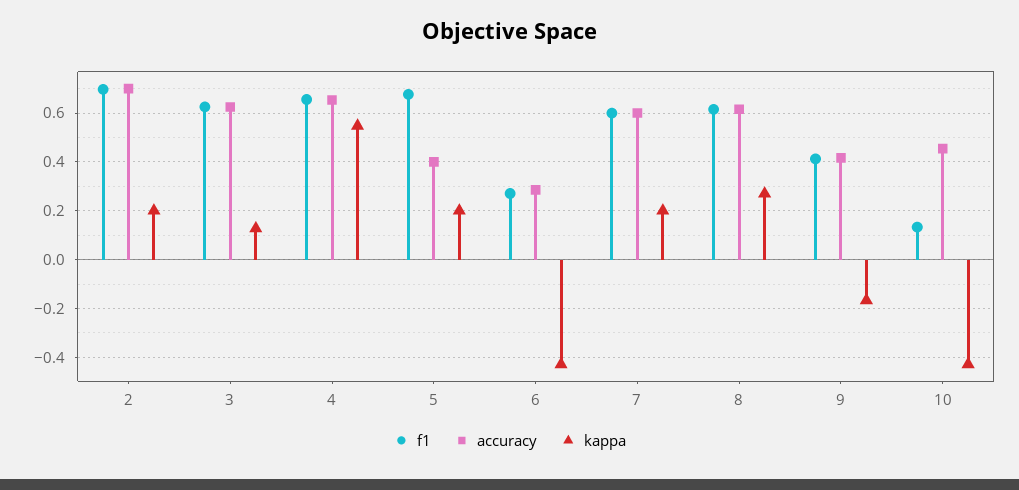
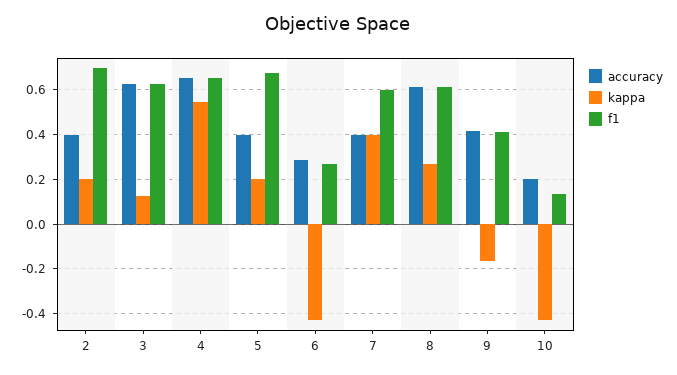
accuracy, 2: 0.7 -> 0.4
accuracy, 7: 0.6 -> 0.4
kappa, 7: 0.2 -> 0.4
accuracy, 10: 0.45 -> 0.2

